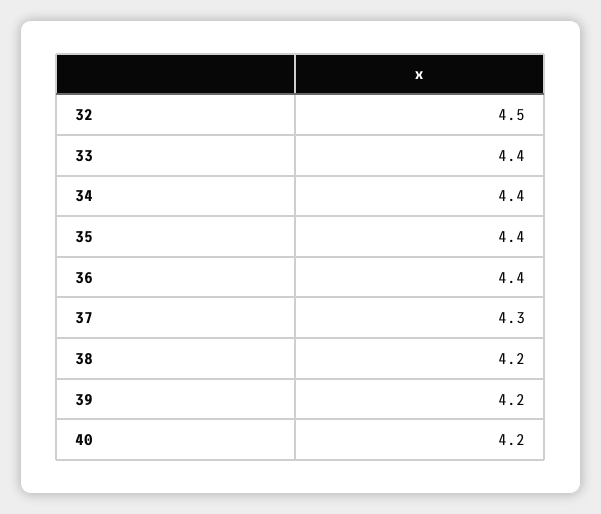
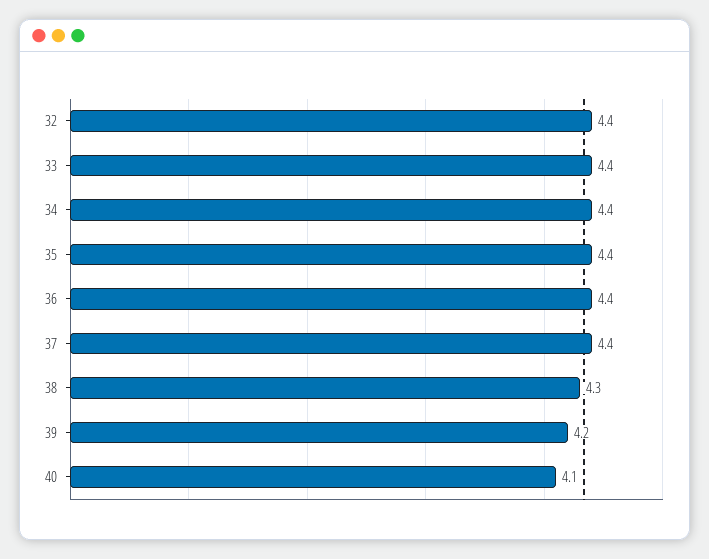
32: 4.5 -> 4.4
37: 4.3 -> 4.4
38: 4.2 -> 4.3
40: 4.2 -> 4.1

